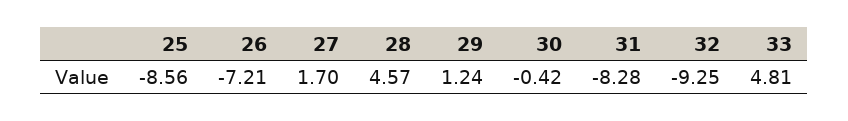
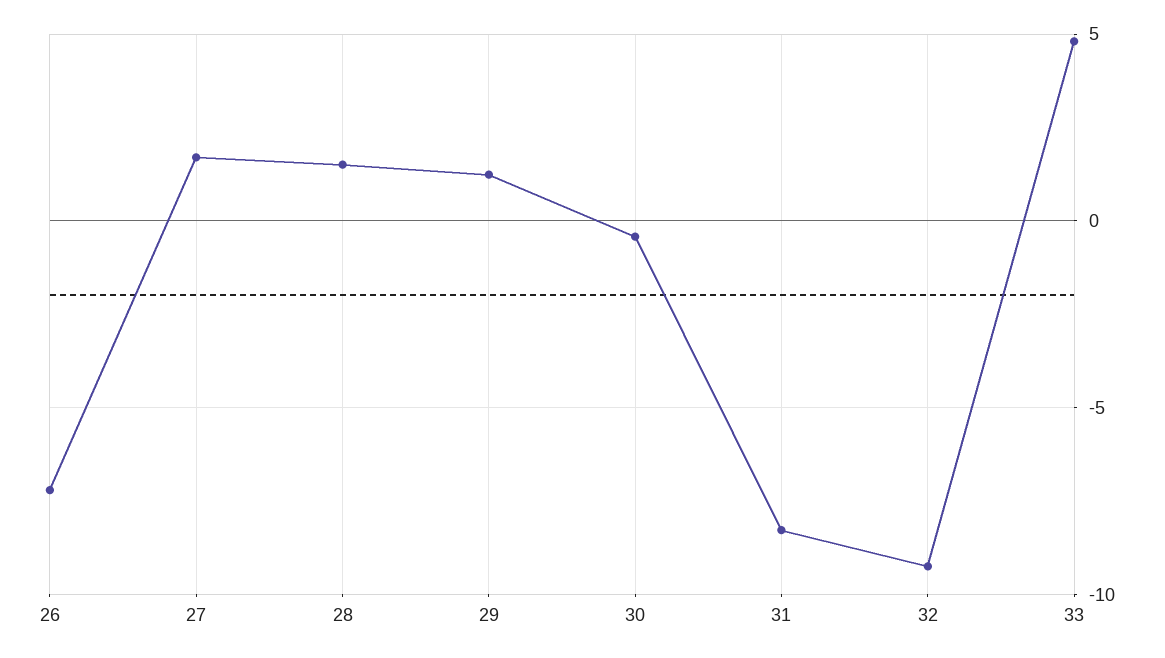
25: -8.56 -> none
28: 4.57 -> 1.5

